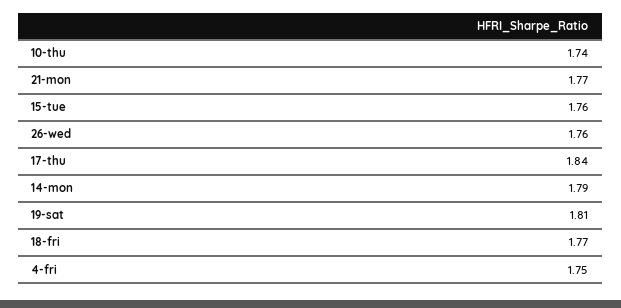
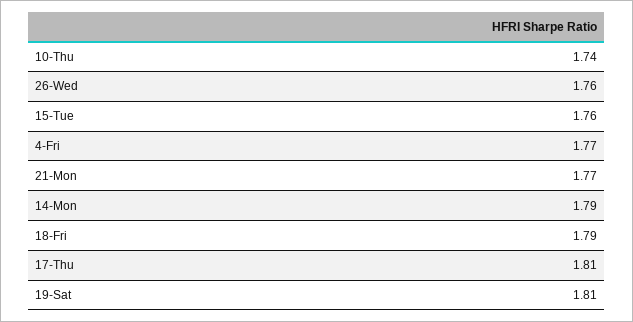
17-thu: 1.84 -> 1.81
18-fri: 1.77 -> 1.79
4-fri: 1.75 -> 1.77

